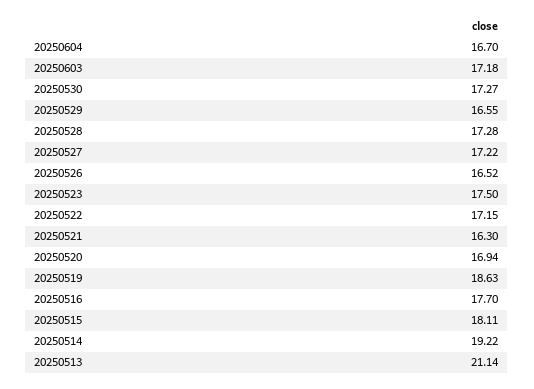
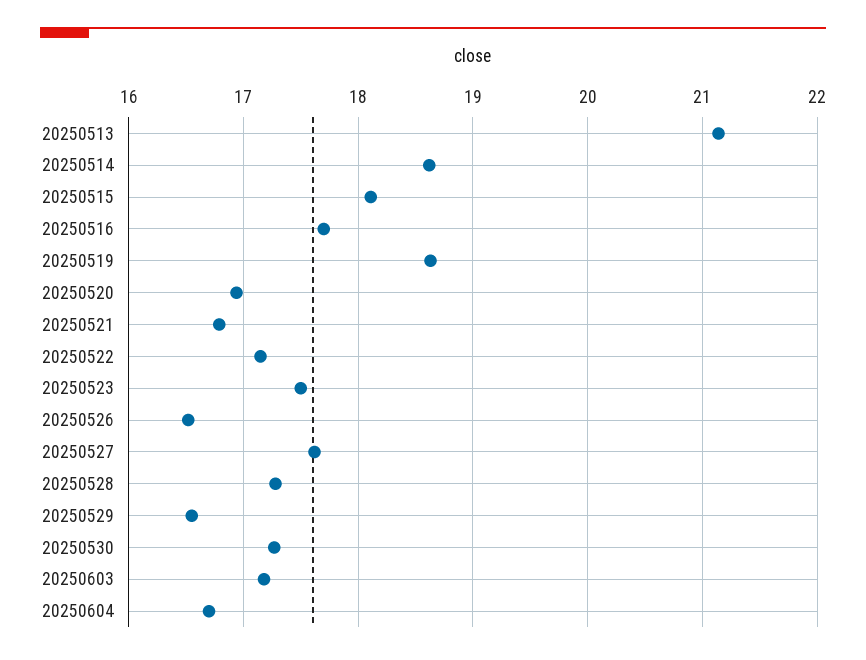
20250527: 17.22 -> 17.6
20250521: 16.3 -> 16.8
20250514: 19.22 -> 18.6

